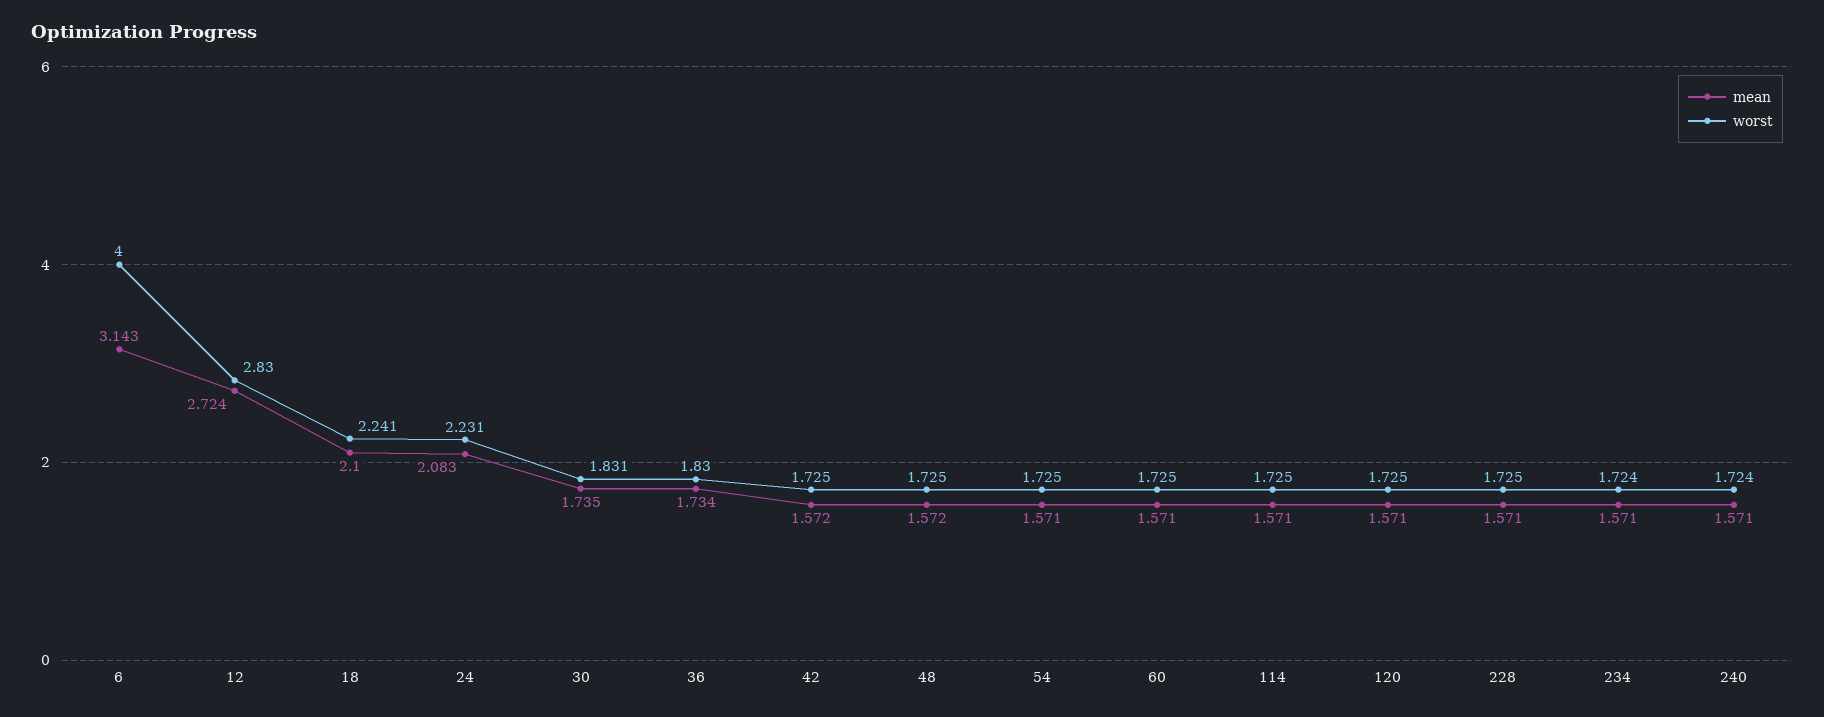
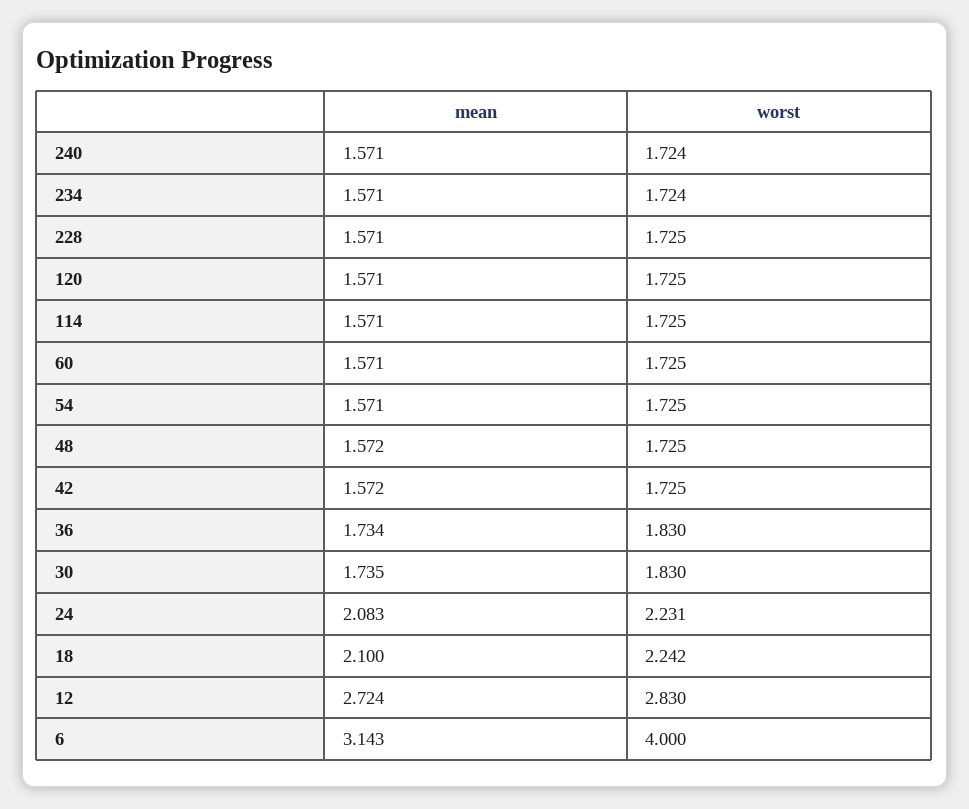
worst, 18: 2.241 -> 2.242
worst, 30: 1.831 -> 1.83

